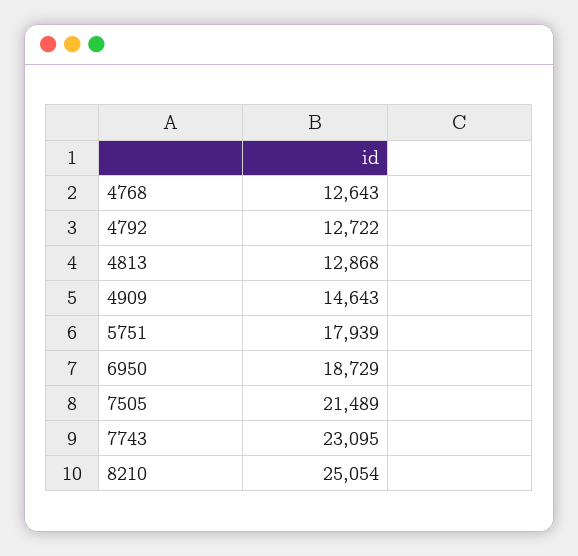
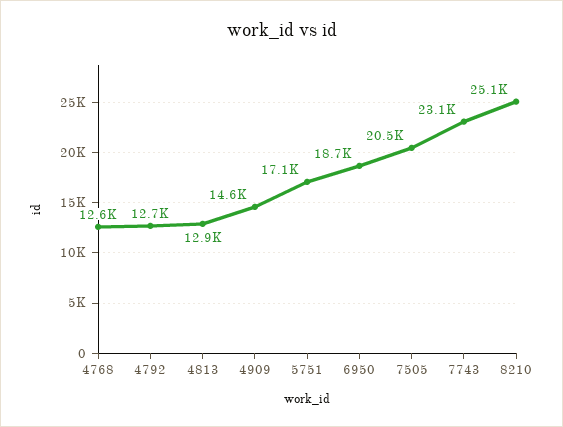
5751: 17939 -> 17100
7505: 21489 -> 20500

